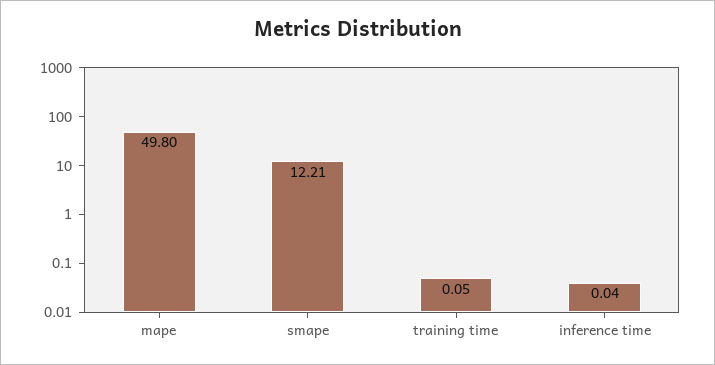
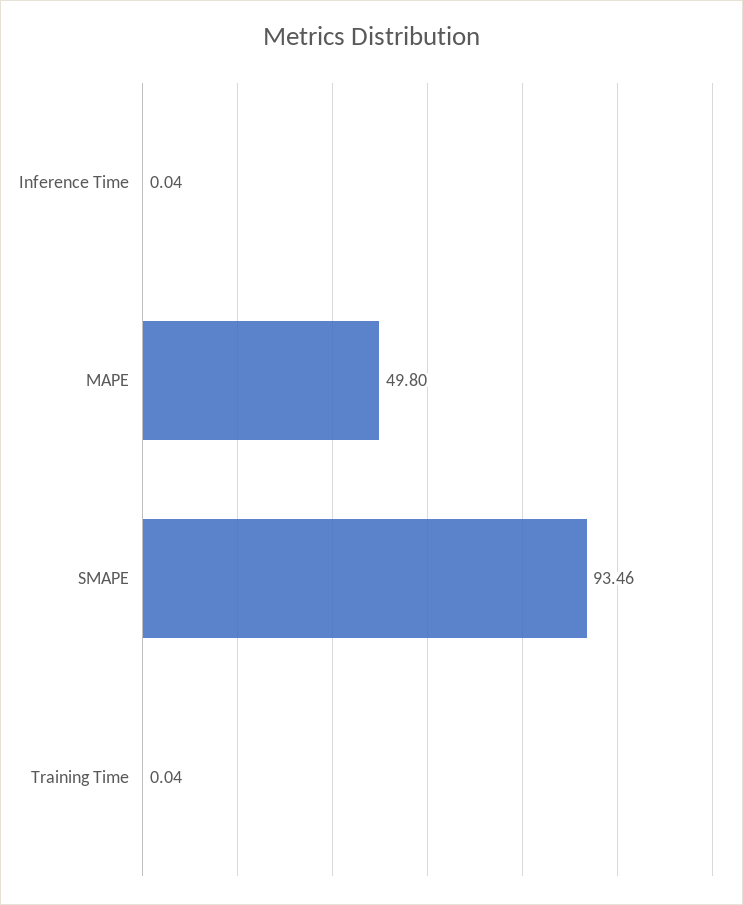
smape: 12.21 -> 93.46
training time: 0.05 -> 0.04

